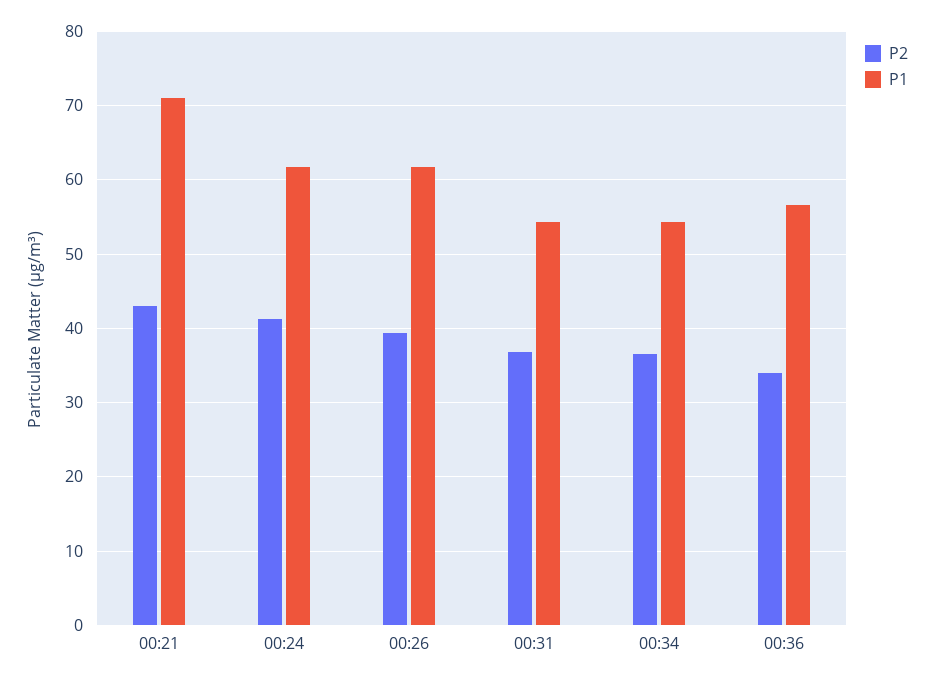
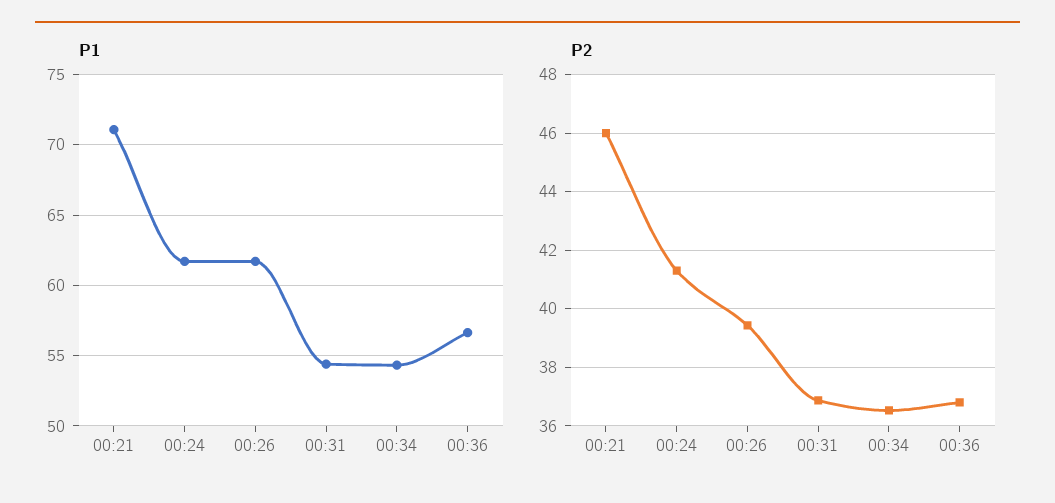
P2, 00:21: 43 -> 46
P2, 00:36: 34 -> 36.75

